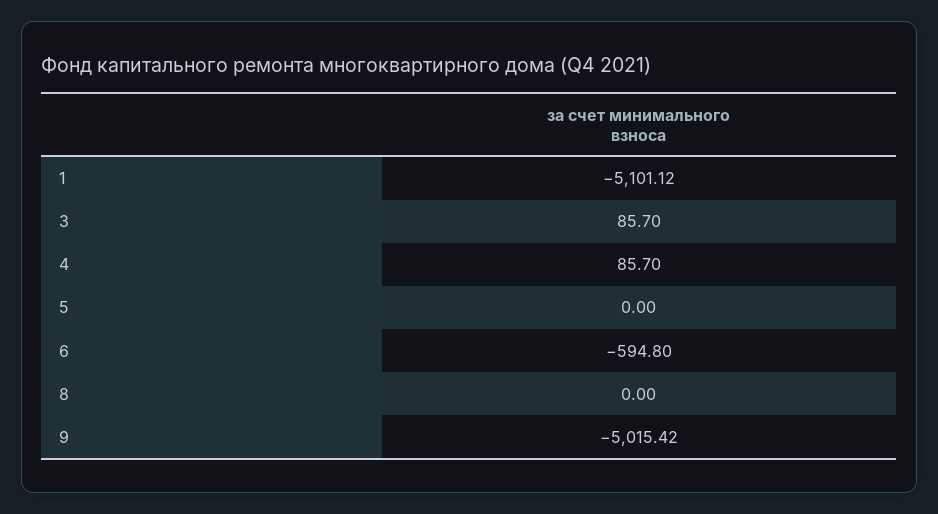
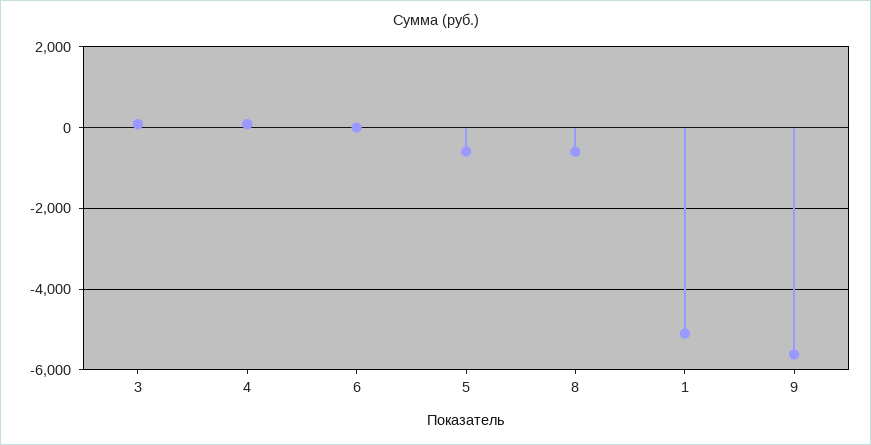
5: 0 -> -600
6: -594.8 -> 0
8: 0 -> -600
9: -5015.42 -> -5600

